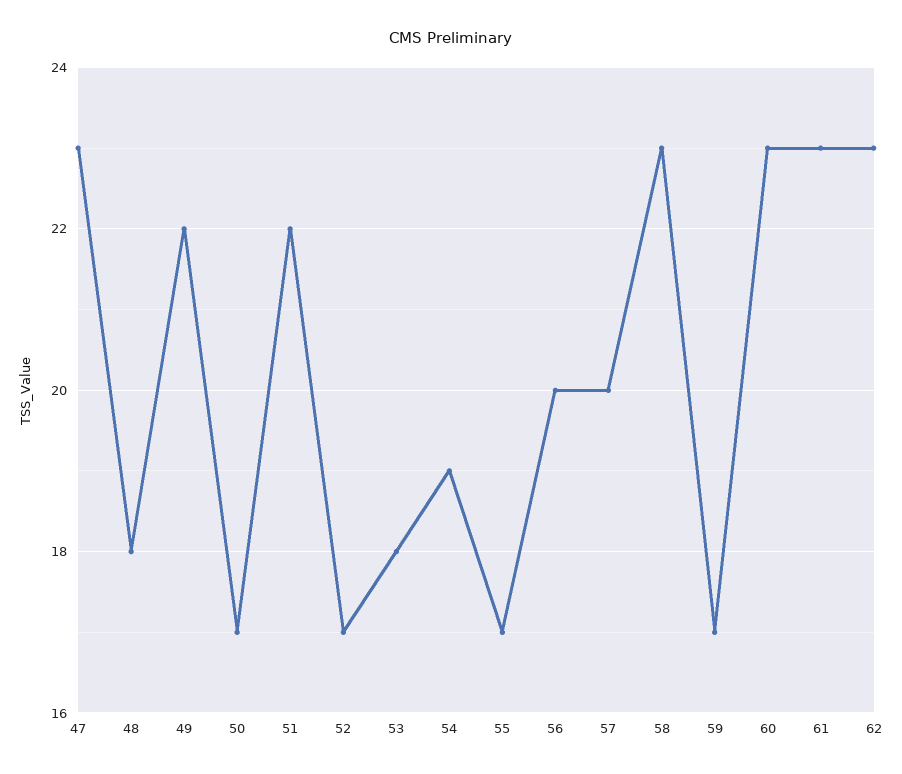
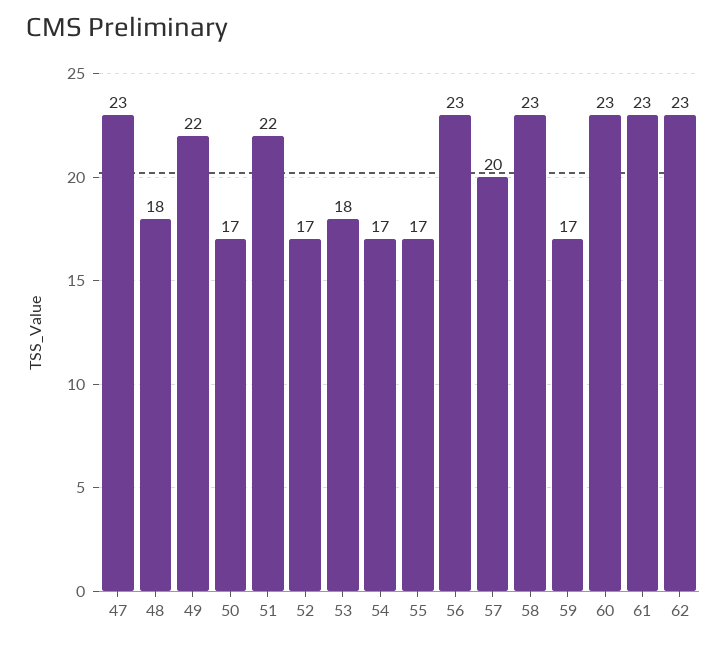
54: 19 -> 17
56: 20 -> 23

